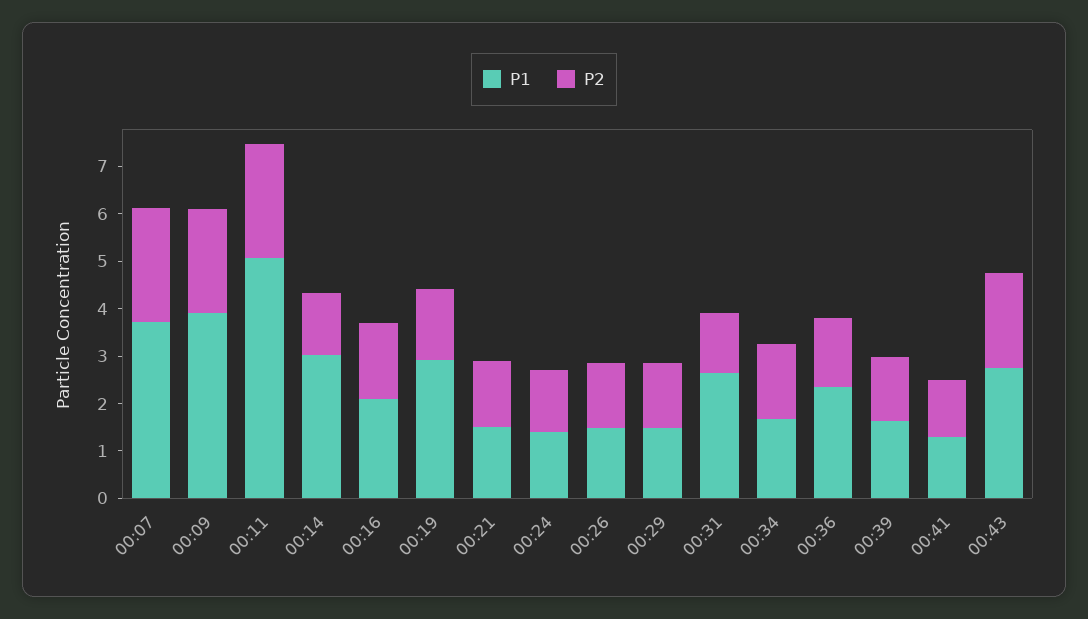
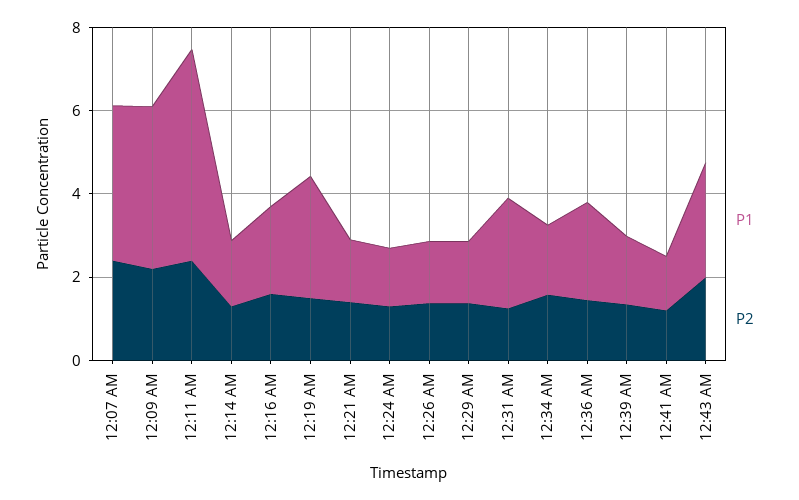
P1, 00:14: 3 -> 1.5

